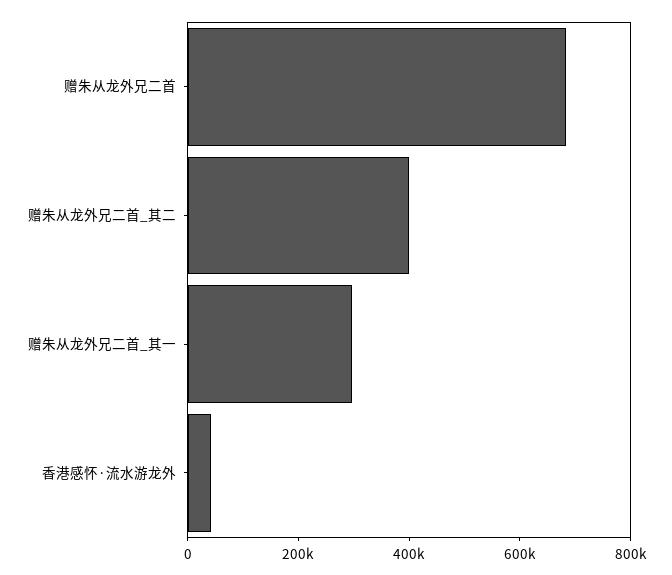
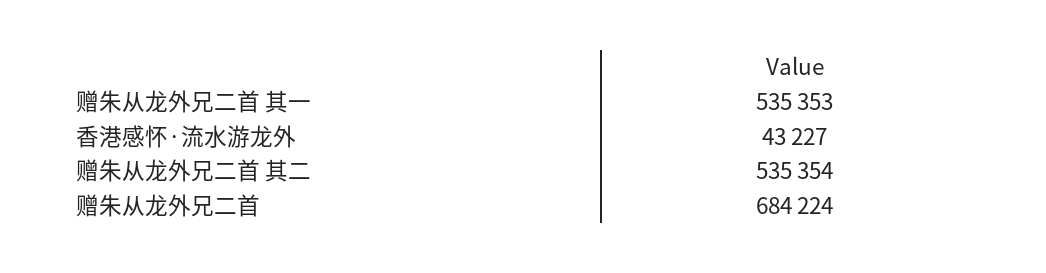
赠朱从龙外兄二首_其二: 400000 -> 535354
赠朱从龙外兄二首_其一: 300000 -> 535353

